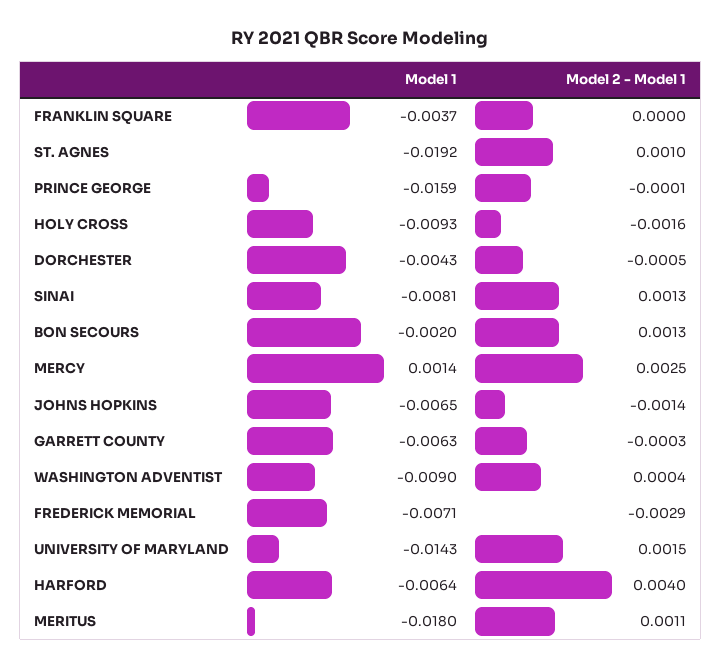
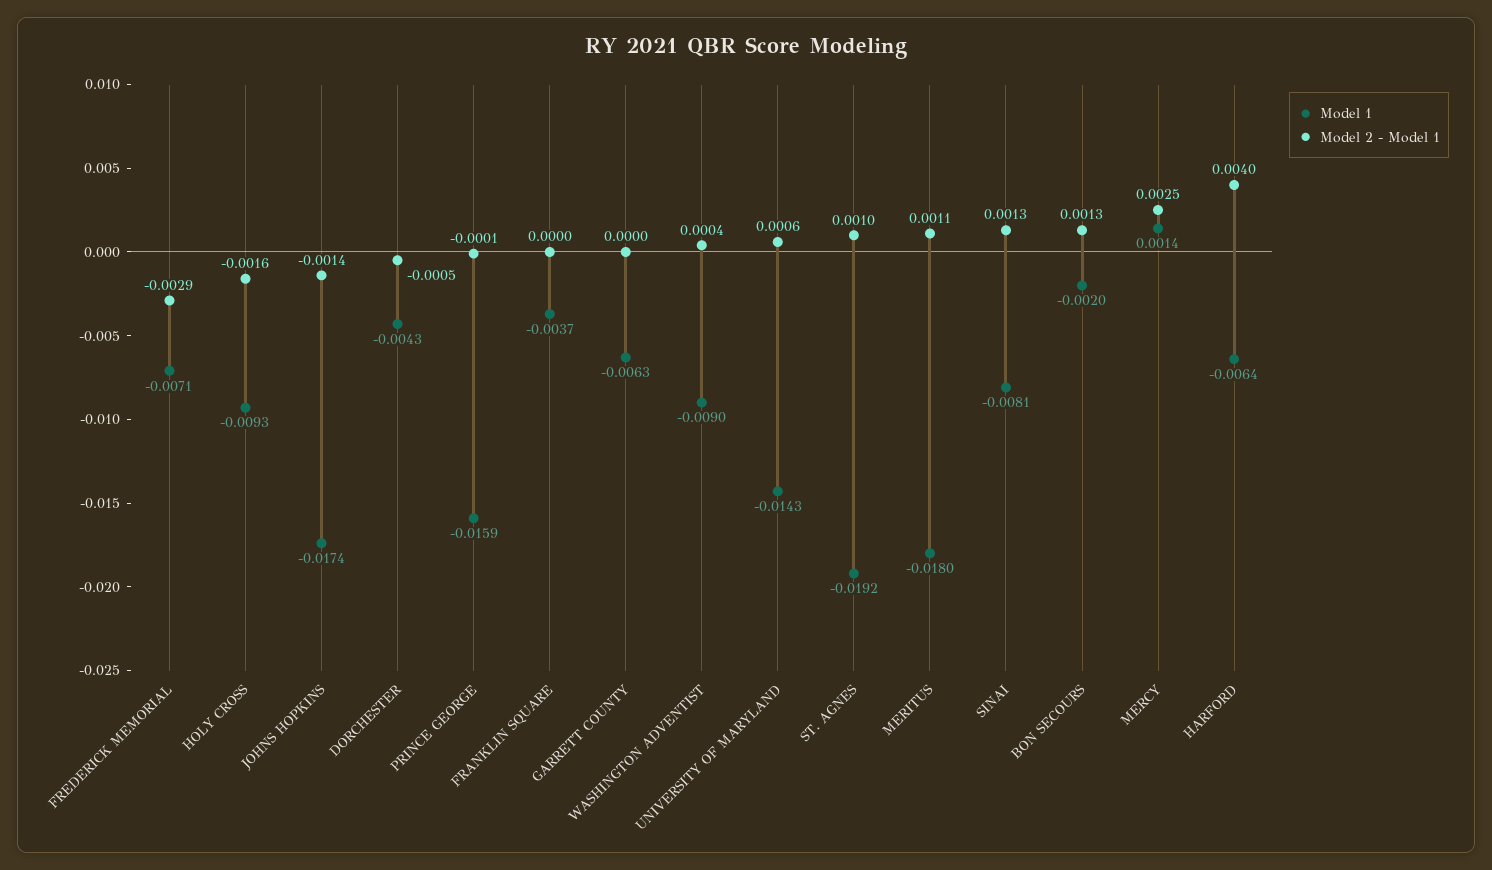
Model 1, JOHNS HOPKINS: -0.0065 -> -0.0174
Model 2 - Model 1, GARRETT COUNTY: -0.0003 -> 0
Model 2 - Model 1, UNIVERSITY OF MARYLAND: 0.0015 -> 0.0006

